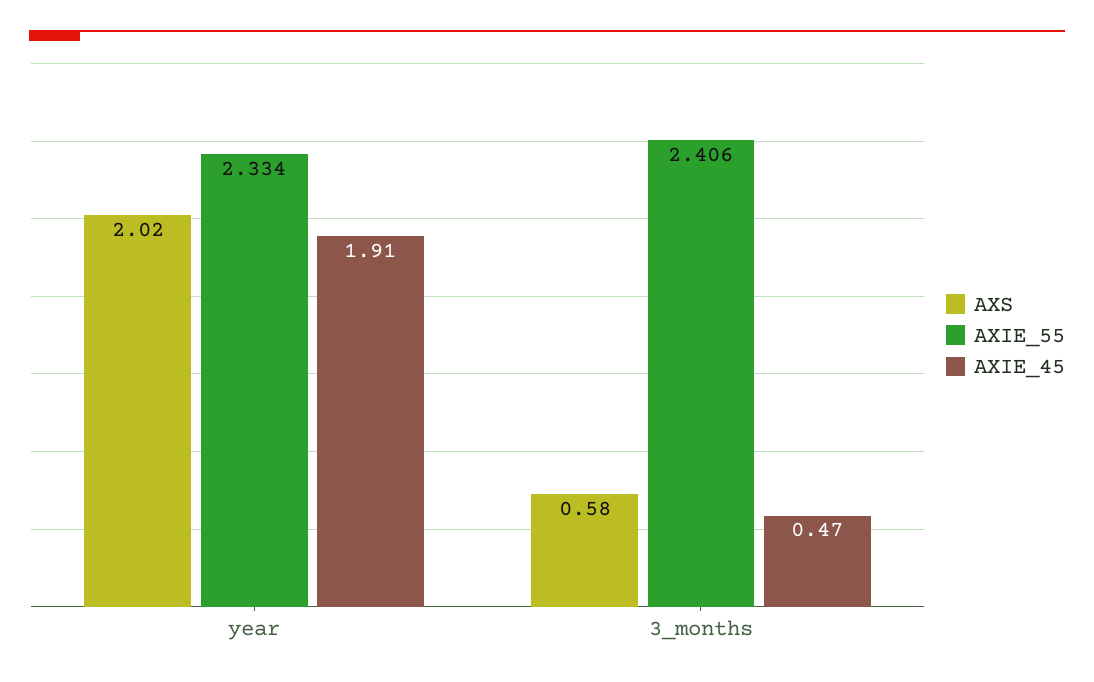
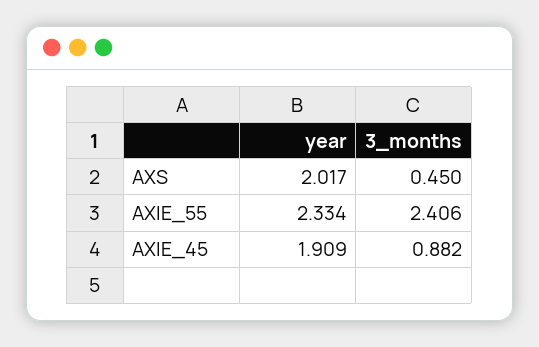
AXS, 3_months: 0.58 -> 0.45
AXIE_45, 3_months: 0.47 -> 0.882

